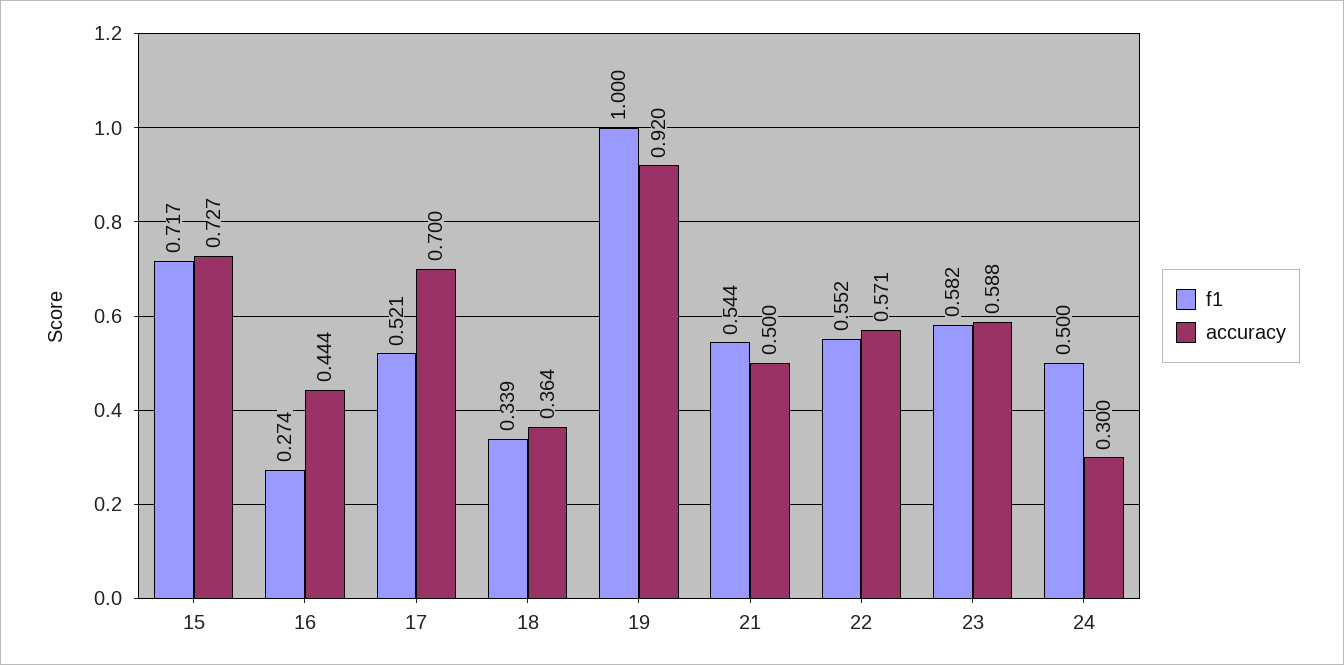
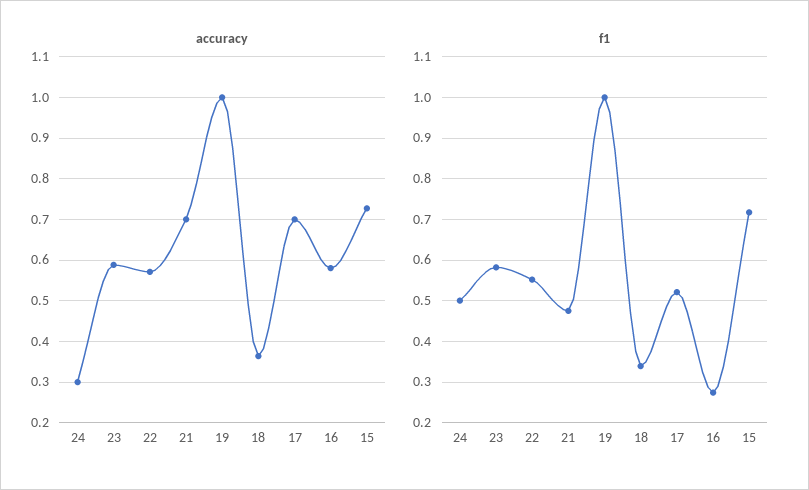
accuracy, 16: 0.444 -> 0.58
accuracy, 19: 0.92 -> 1
f1, 21: 0.544 -> 0.48
accuracy, 21: 0.5 -> 0.7

